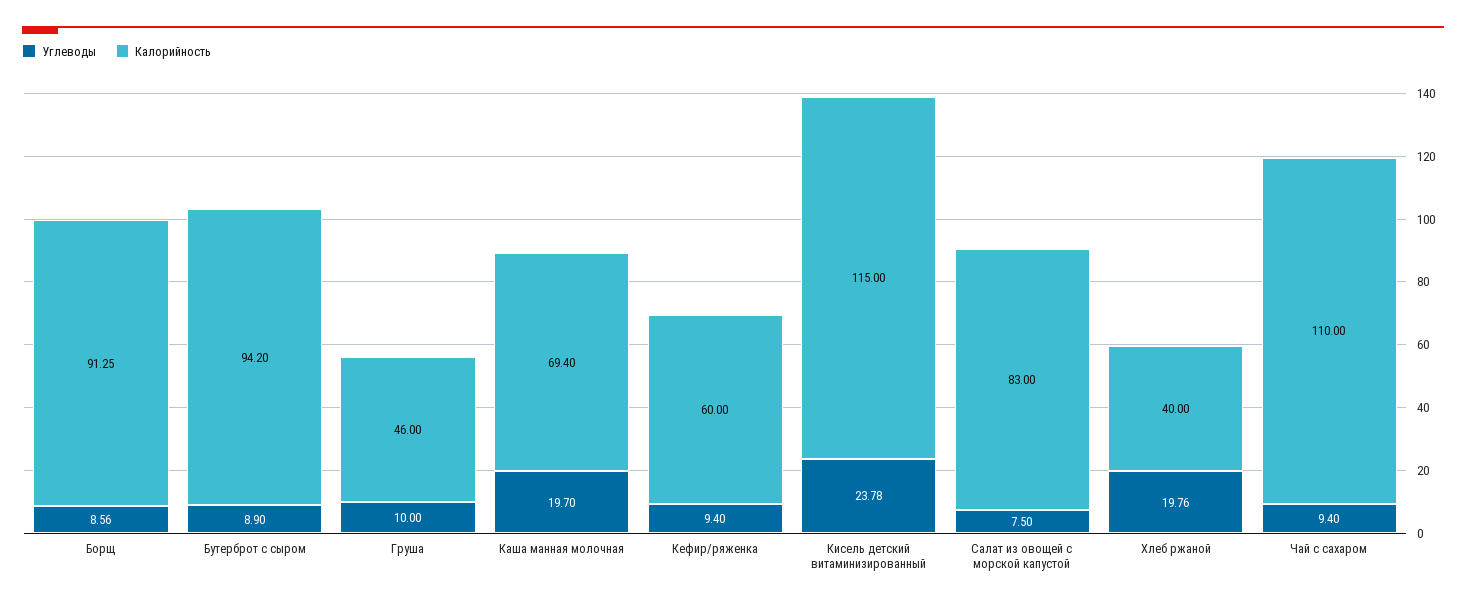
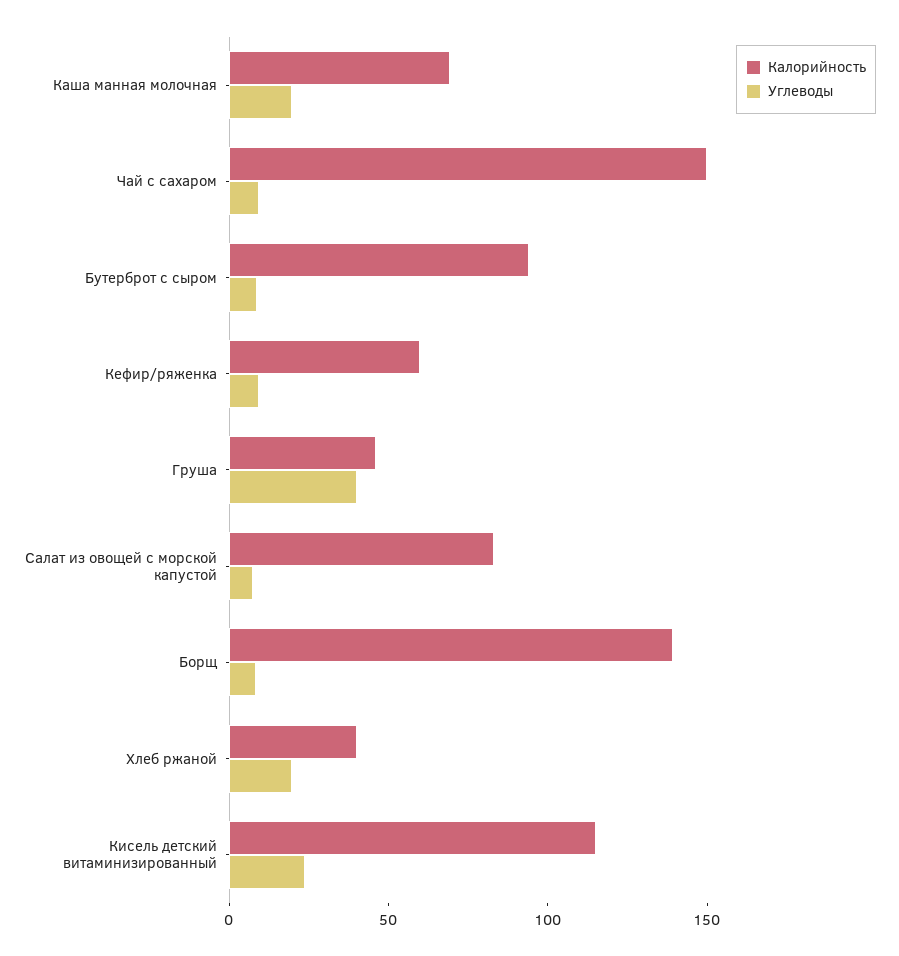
Калорийность, Борщ: 91.25 -> 140
Углеводы, Груша: 10 -> 40
Калорийность, Чай с сахаром: 110 -> 150

